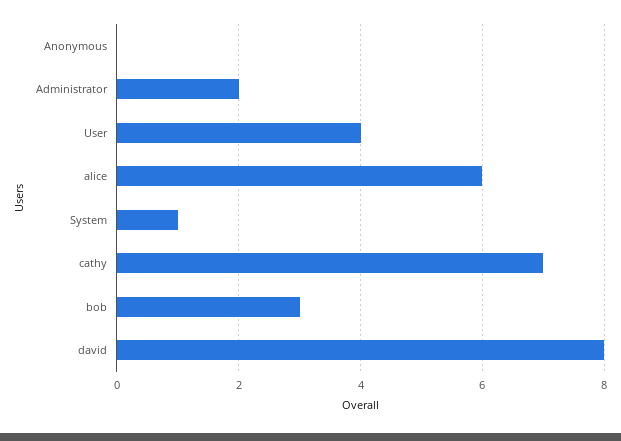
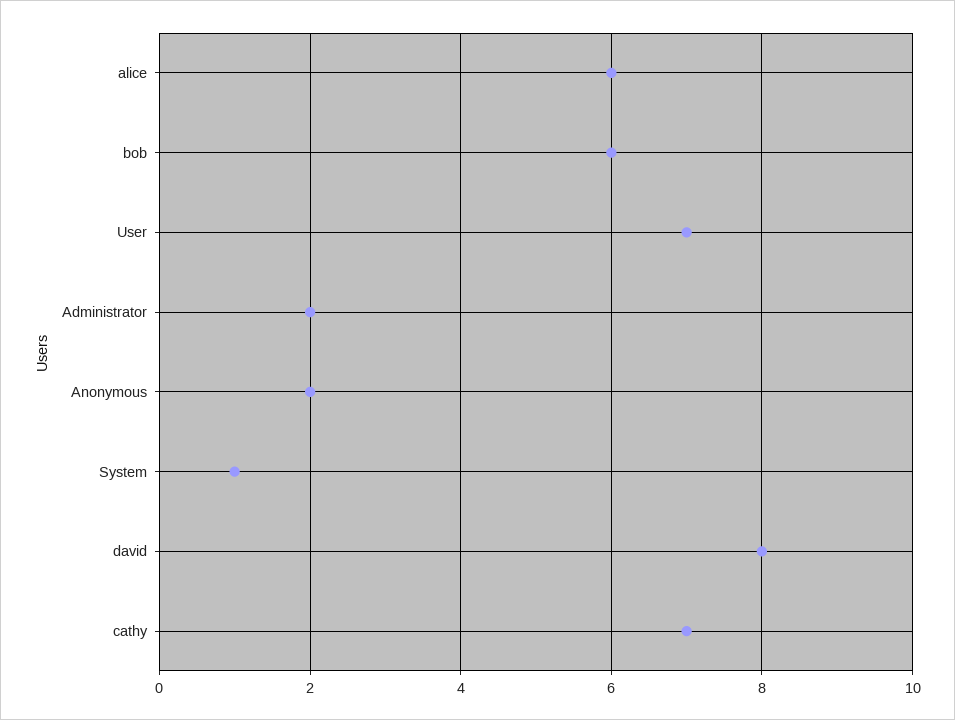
Anonymous: 0 -> 2
User: 4 -> 7
bob: 3 -> 6

